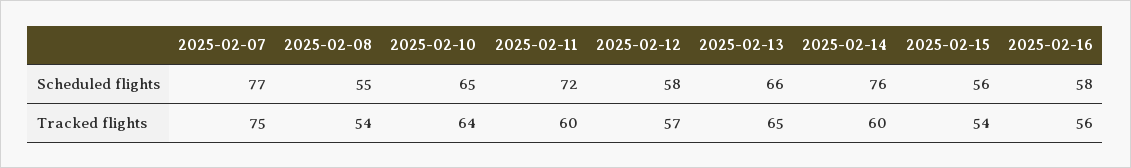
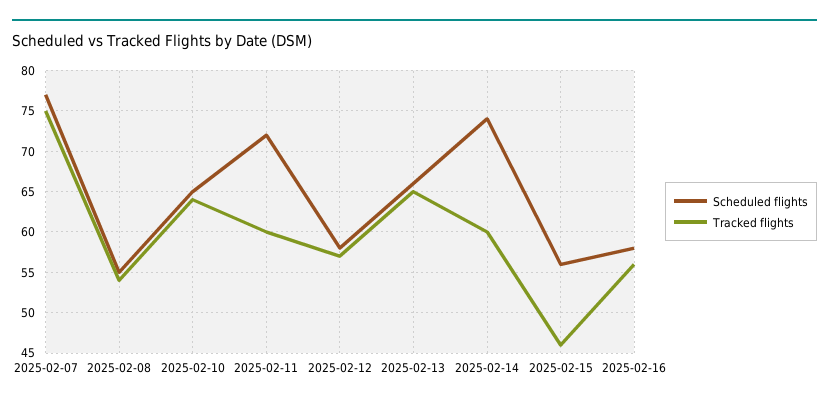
Scheduled flights, 2025-02-14: 76 -> 74
Tracked flights, 2025-02-15: 54 -> 46

